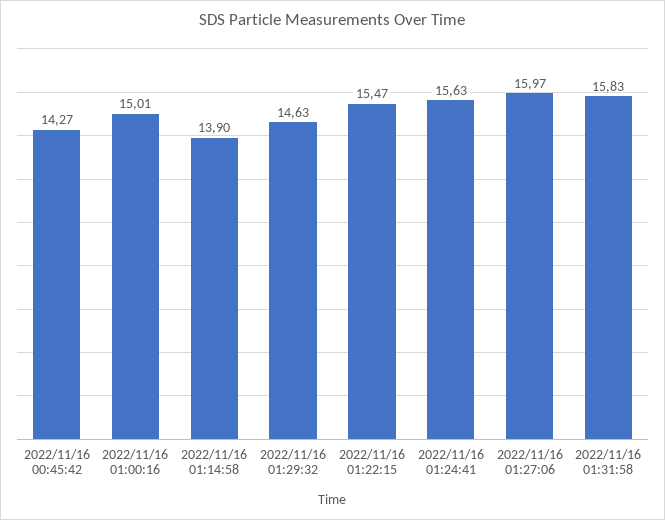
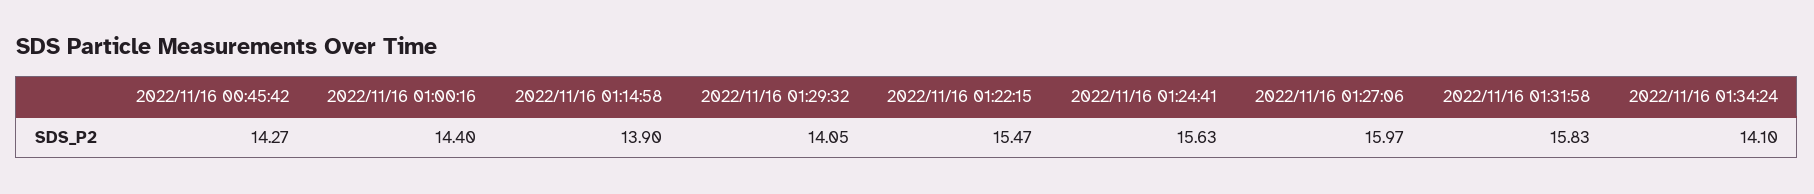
2022/11/16 01:00:16: 15.01 -> 14.4
2022/11/16 01:29:32: 14.63 -> 14.05
2022/11/16 01:34:24: none -> 14.1

